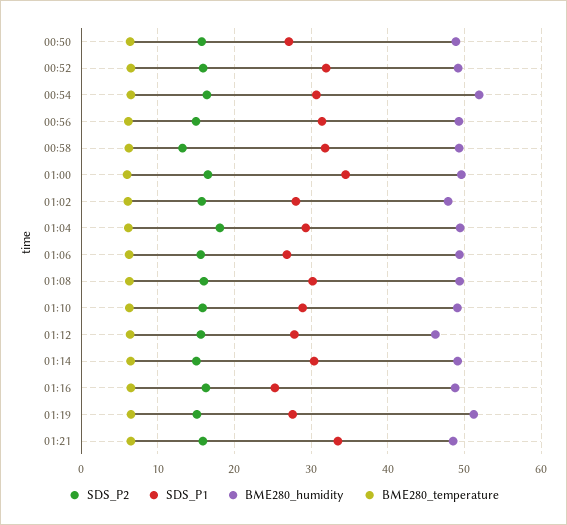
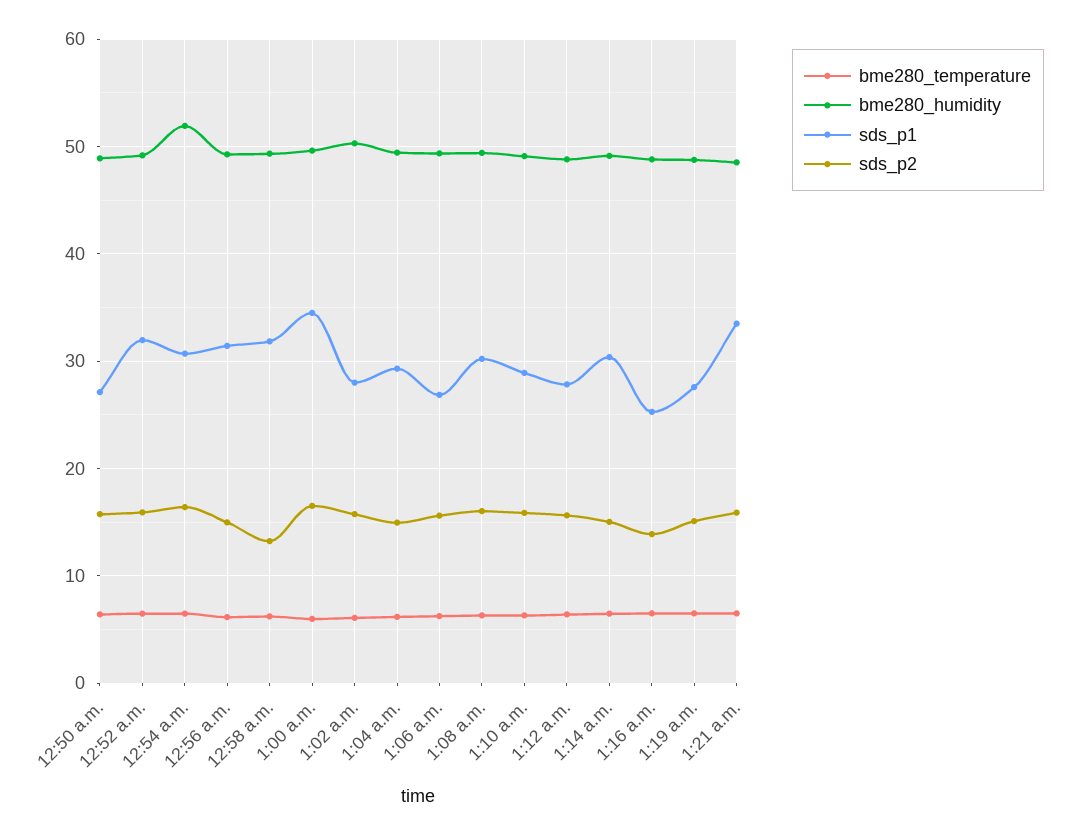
BME280_humidity, 01:02: 48 -> 50
SDS_P2, 01:04: 18 -> 15
BME280_humidity, 01:12: 46 -> 49
SDS_P2, 01:16: 16 -> 14
BME280_humidity, 01:19: 51 -> 49

